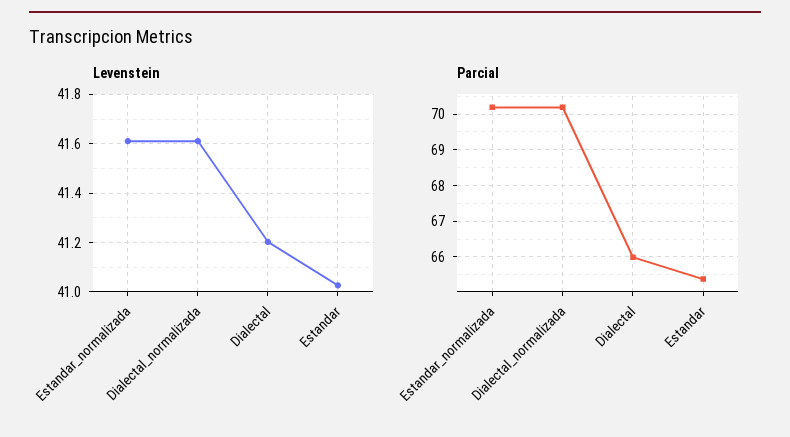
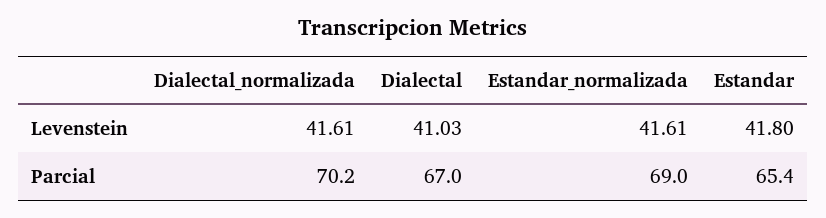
Levenstein, Dialectal: 41.2 -> 41.03
Levenstein, Estandar: 41.025 -> 41.8
Parcial, Estandar_normalizada: 70.2 -> 69
Parcial, Dialectal: 66 -> 67

